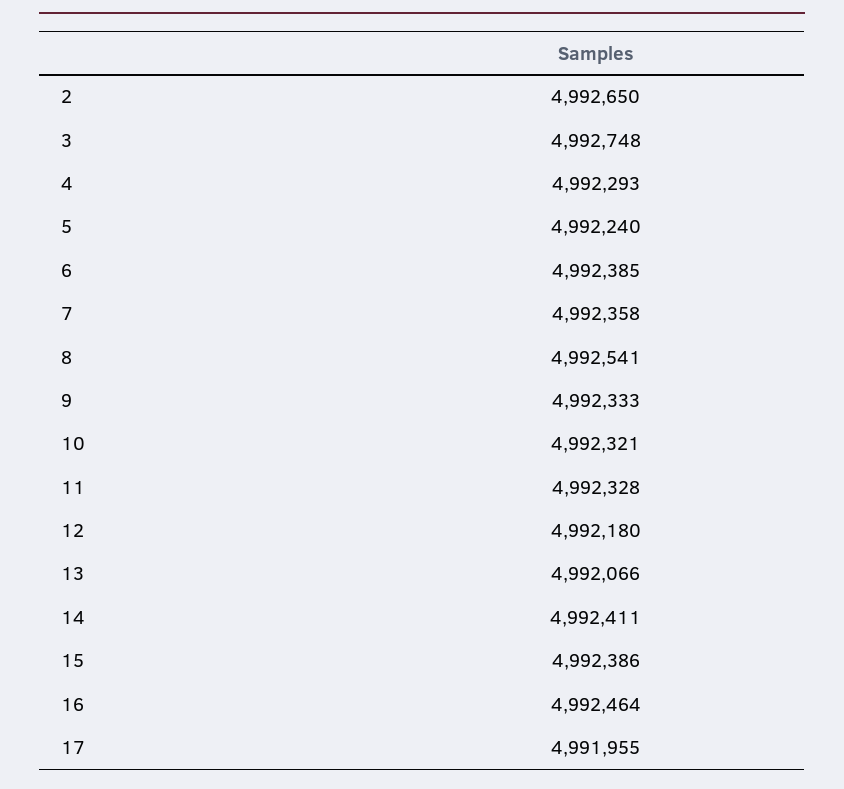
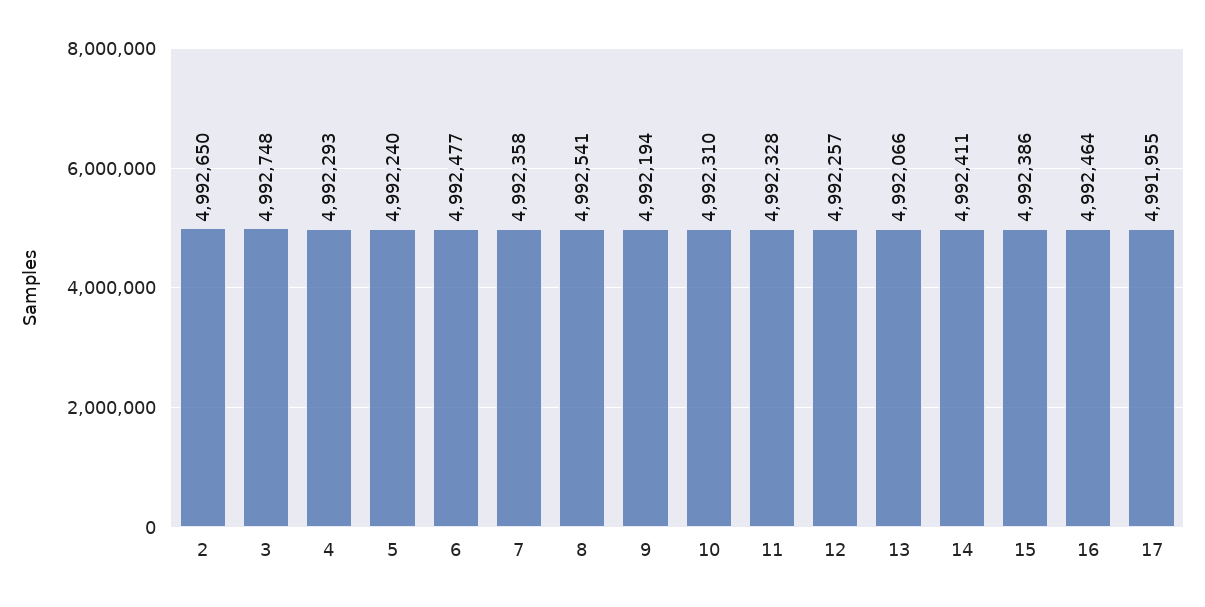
6: 4992385 -> 4992477
9: 4992333 -> 4992194
10: 4992321 -> 4992310
12: 4992180 -> 4992257

